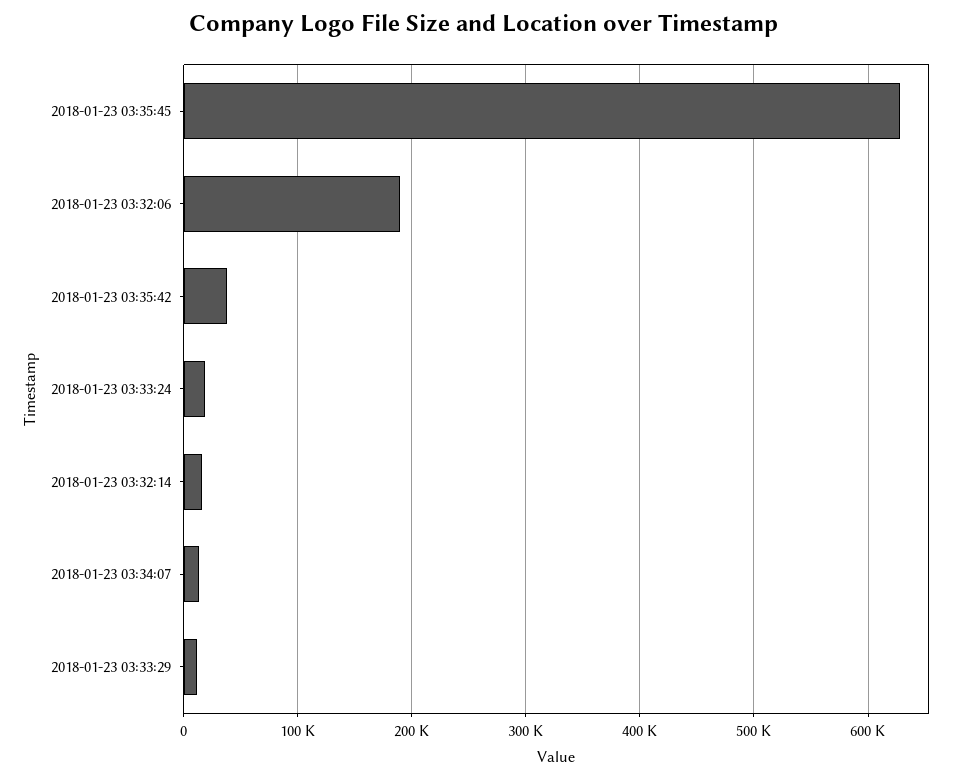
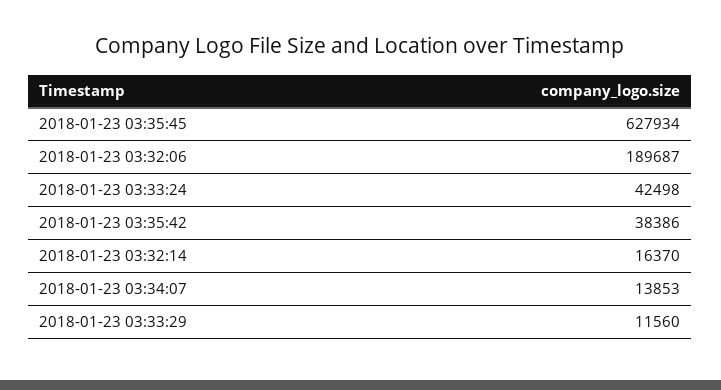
2018-01-23 03:33:24: 20000 -> 42498

